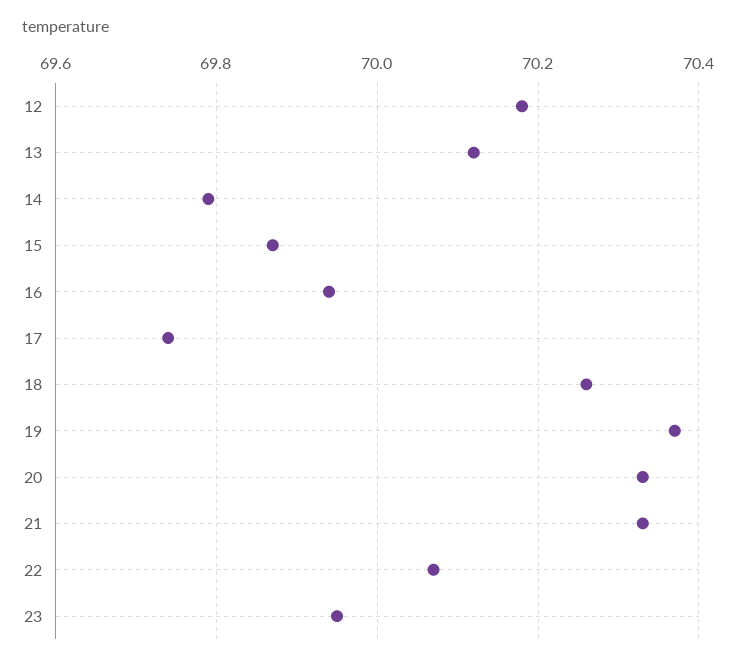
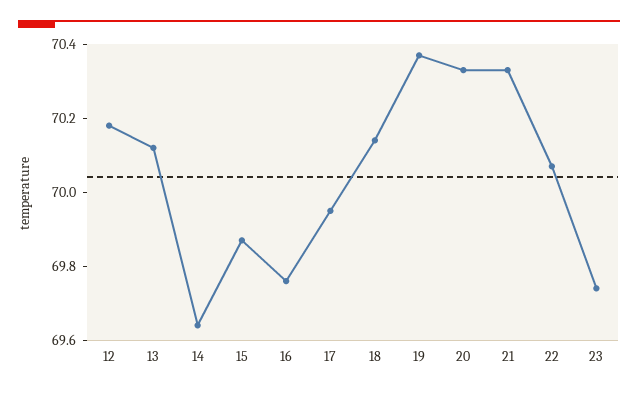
14: 69.8 -> 69.65
16: 69.95 -> 69.75
17: 69.75 -> 69.95
18: 70.25 -> 70.15
23: 69.95 -> 69.75

